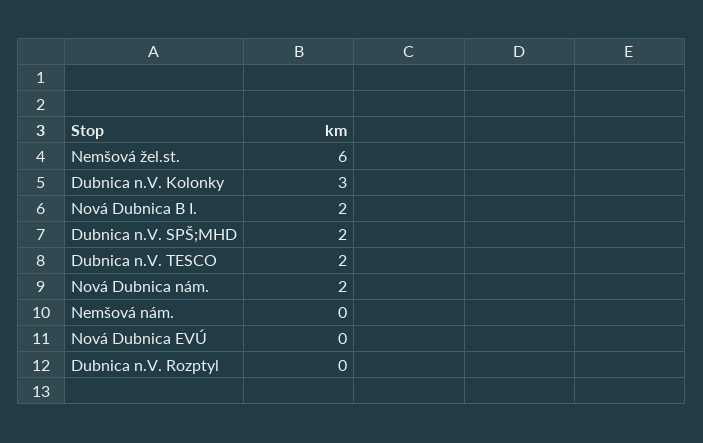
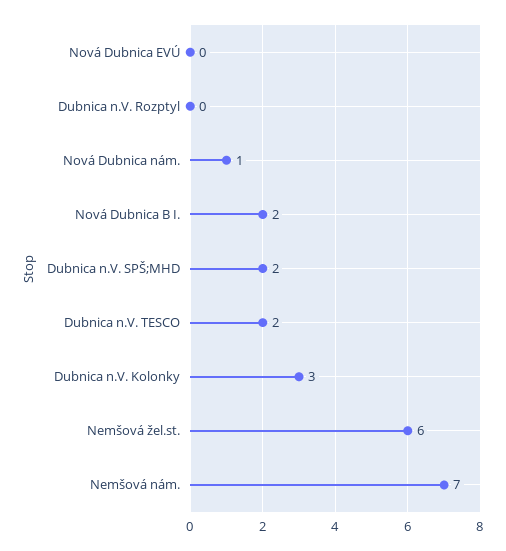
Nová Dubnica nám.: 2 -> 1
Nemšová nám.: 0 -> 7

